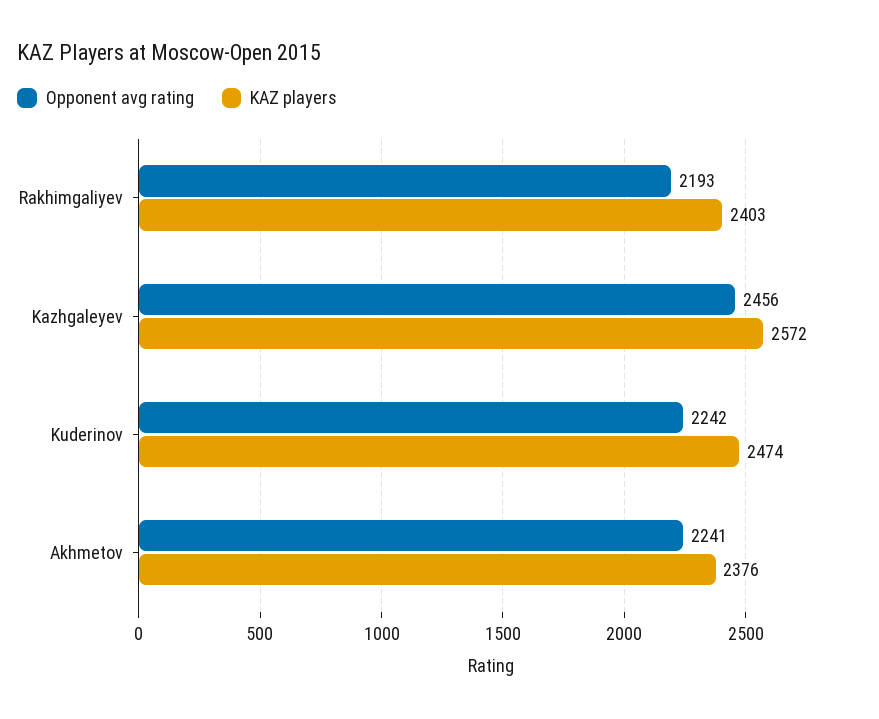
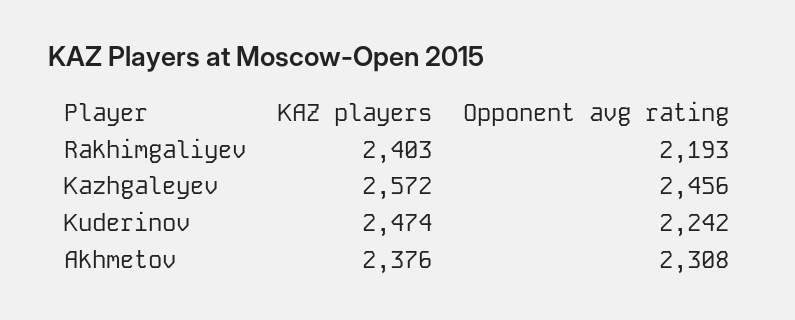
Opponent avg rating, Akhmetov: 2241 -> 2308

